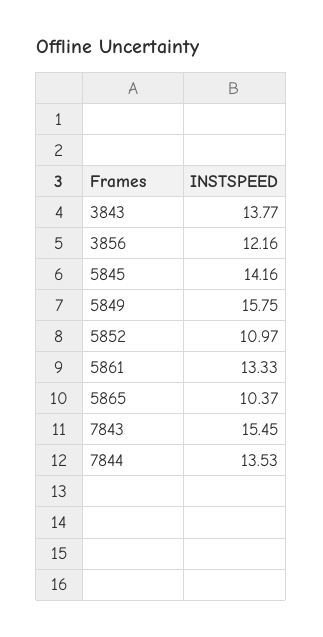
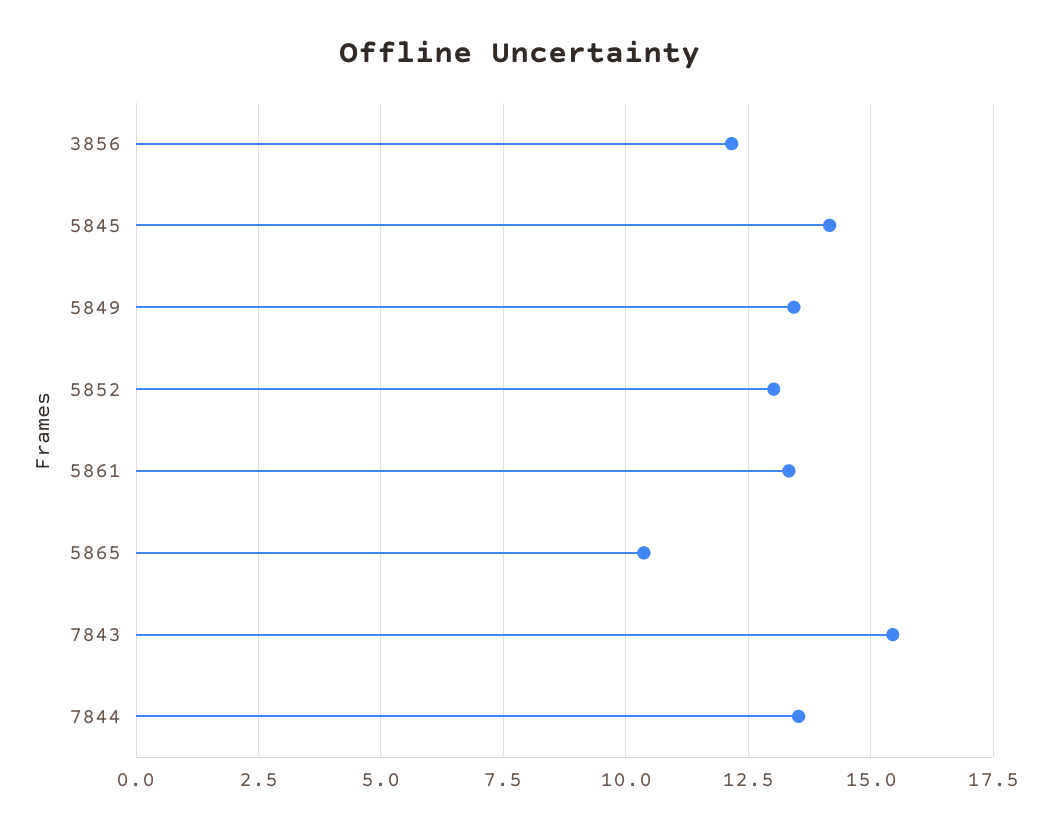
3843: 13.77 -> none
5849: 15.75 -> 13.5
5852: 10.97 -> 13

